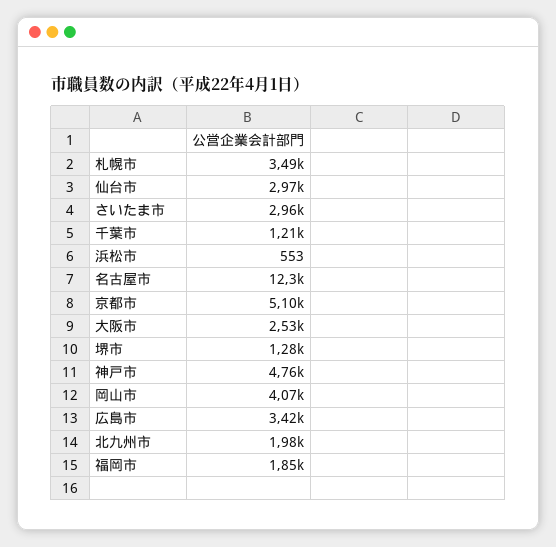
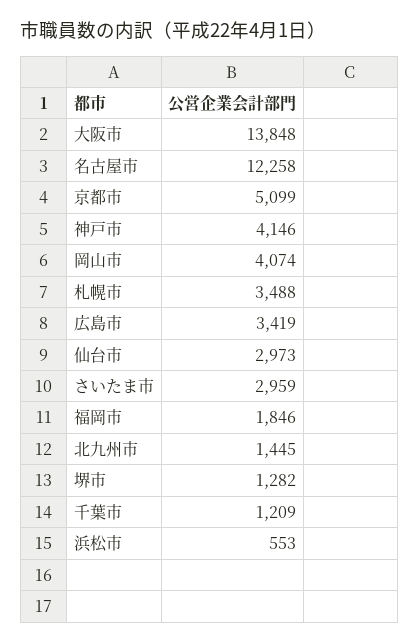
大阪市: 2530 -> 13848
神戸市: 4760 -> 4146
北九州市: 1980 -> 1445

